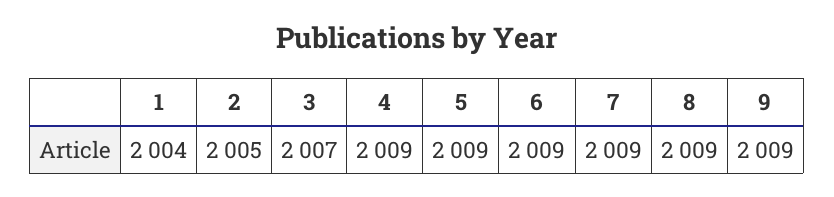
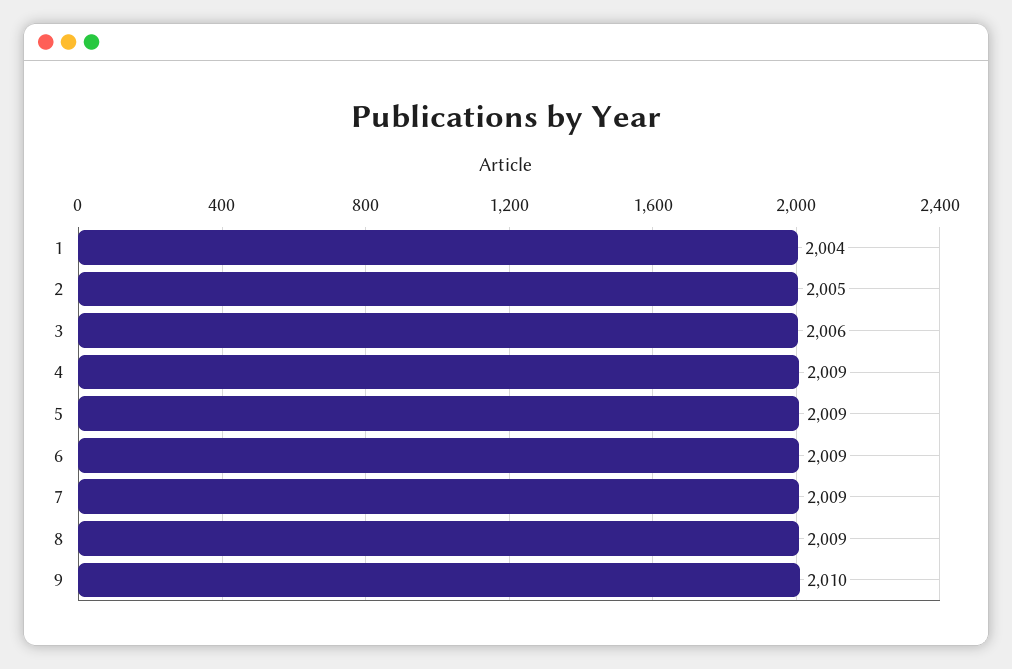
3: 2007 -> 2006
9: 2009 -> 2010

